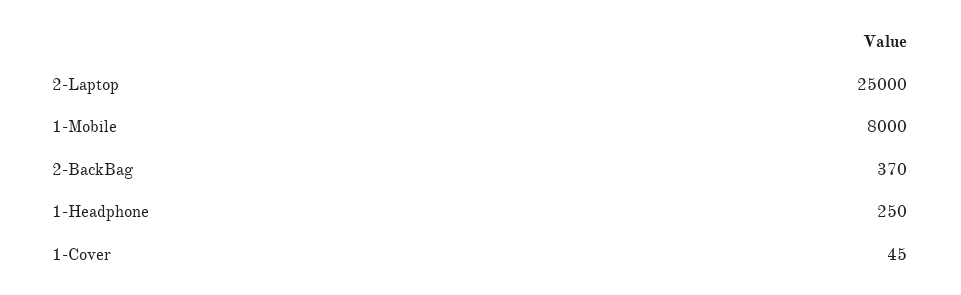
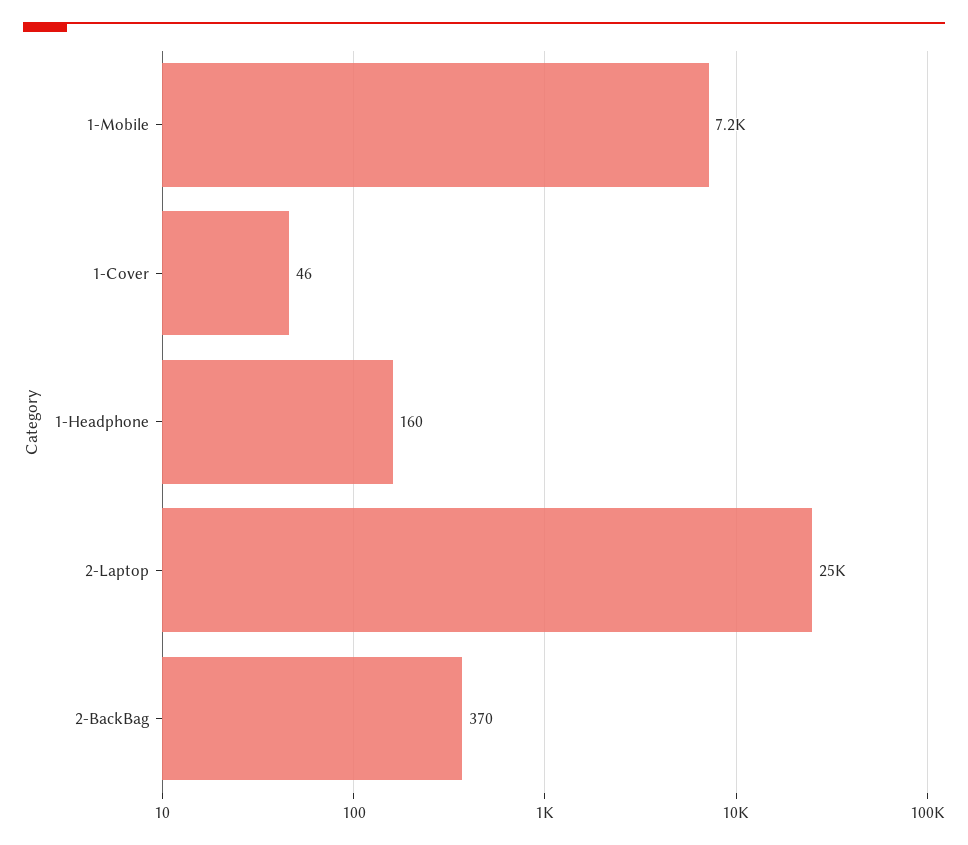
1-Mobile: 8000 -> 7200
1-Headphone: 250 -> 160
1-Cover: 45 -> 46

